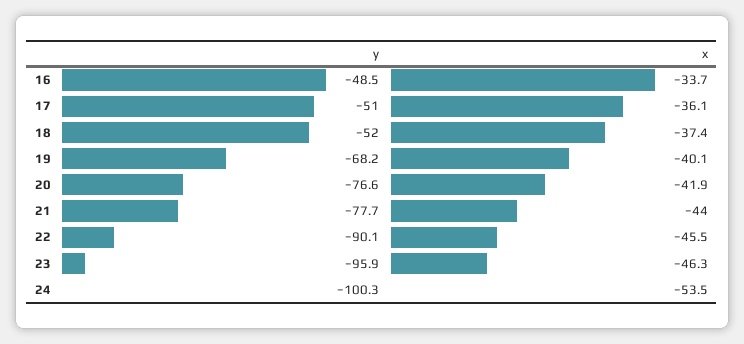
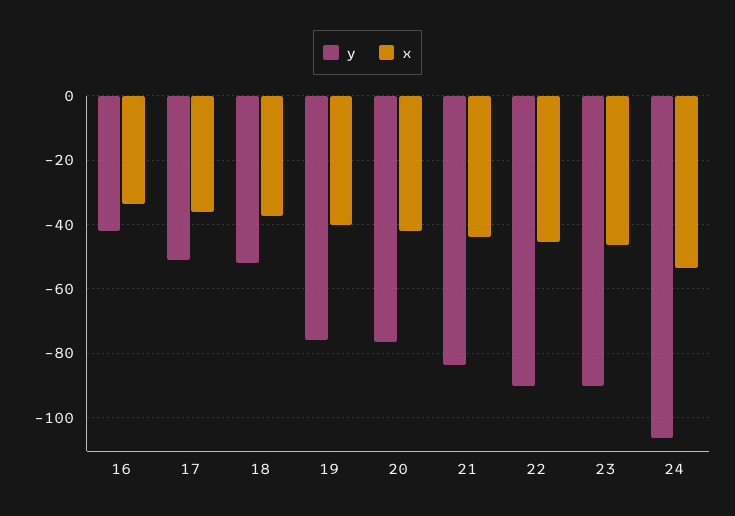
y, 16: -48.5 -> -42
y, 19: -68.2 -> -76
y, 21: -77.7 -> -84
y, 23: -95.9 -> -90
y, 24: -100.3 -> -106

